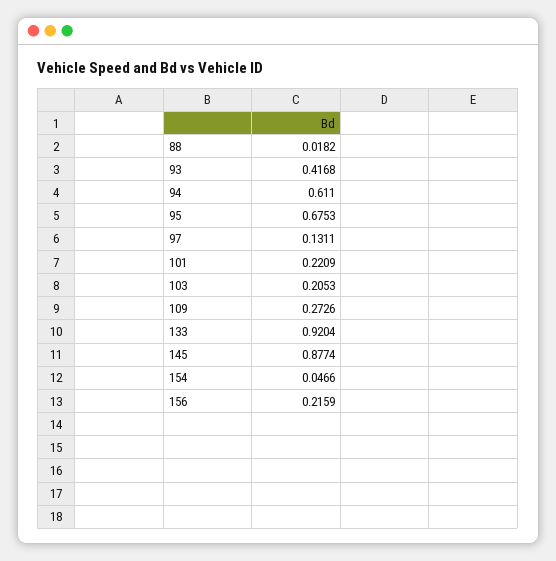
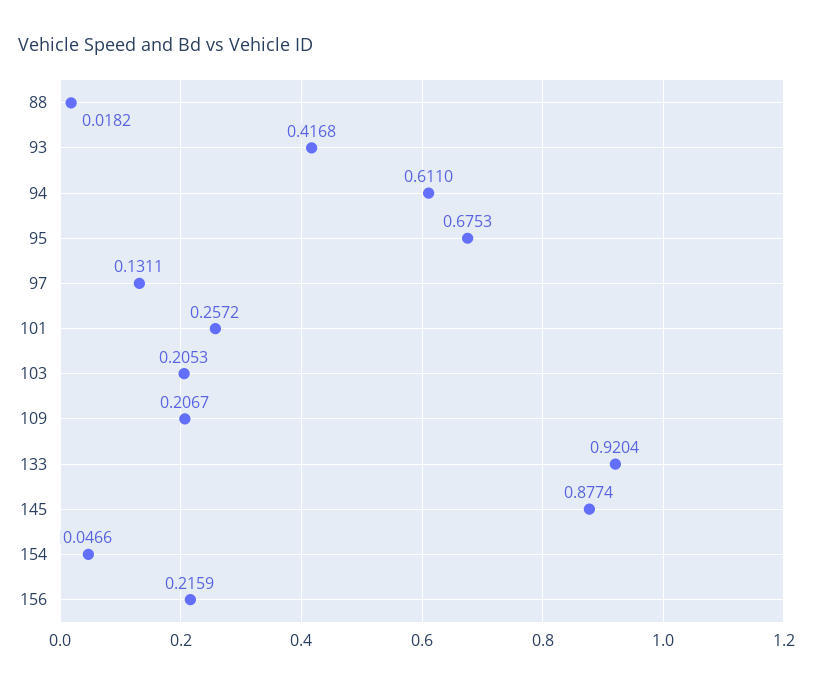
101: 0.2209 -> 0.2572
109: 0.2726 -> 0.2067

